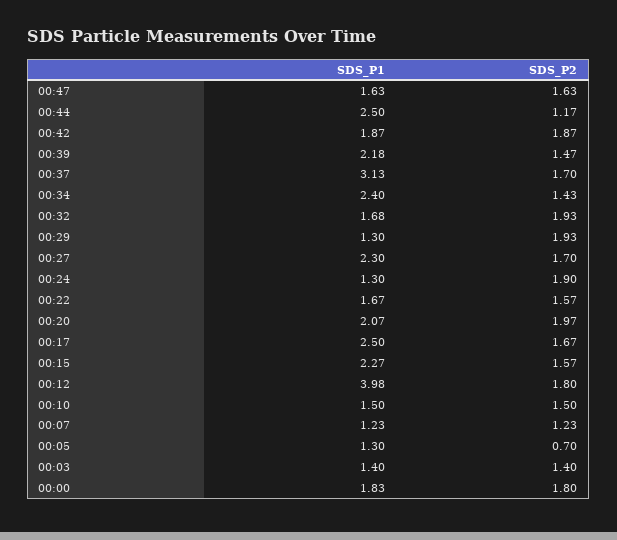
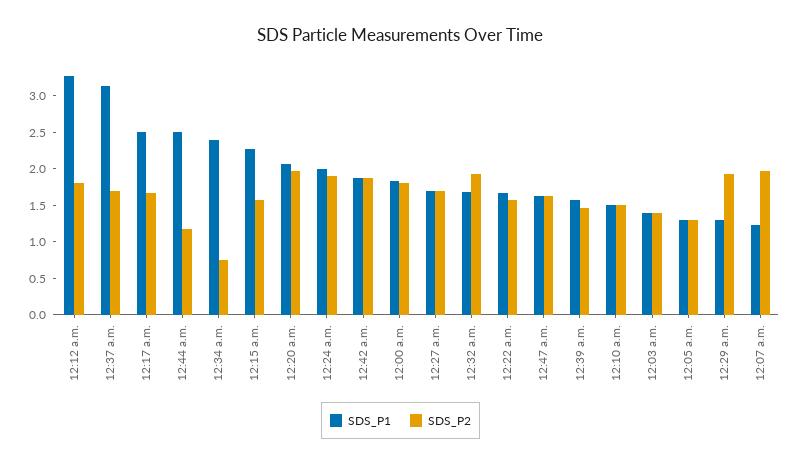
SDS_P1, 00:39: 2.18 -> 1.5
SDS_P2, 00:34: 1.43 -> 0.75
SDS_P1, 00:27: 2.3 -> 1.75
SDS_P1, 00:24: 1.3 -> 2
SDS_P1, 00:12: 3.98 -> 3.25
SDS_P2, 00:07: 1.23 -> 2
SDS_P2, 00:05: 0.7 -> 1.25

